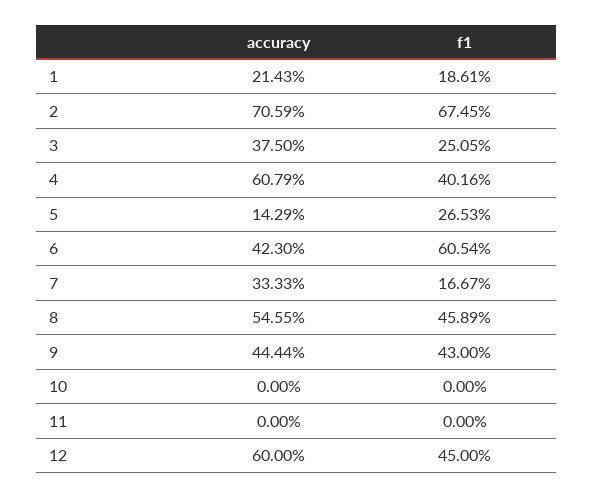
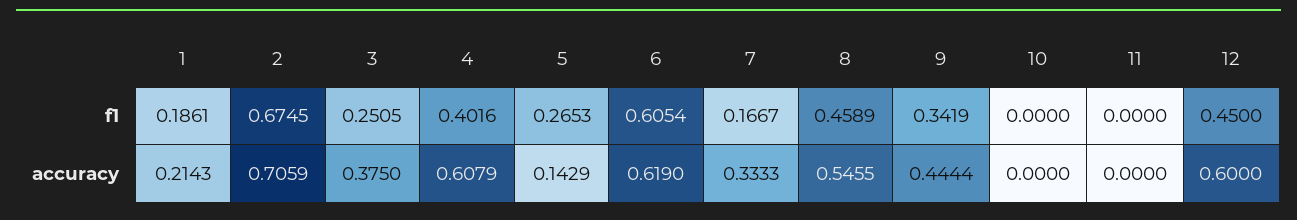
accuracy, 6: 0.423 -> 0.619
f1, 9: 0.43 -> 0.3419

